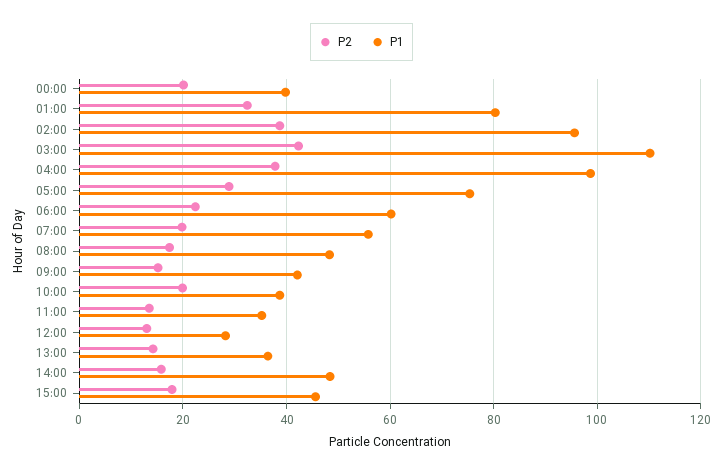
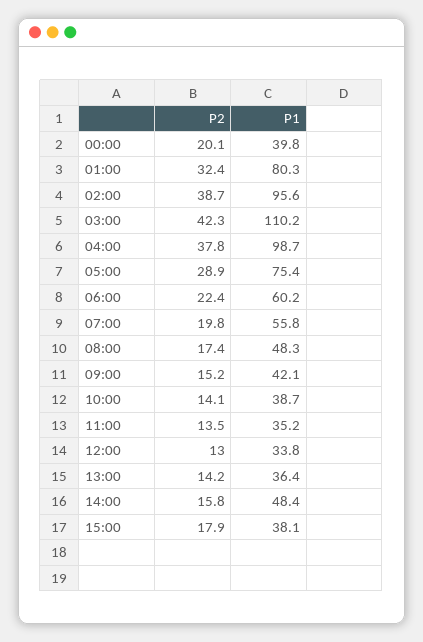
P2, 10:00: 20 -> 14.1
P1, 12:00: 28 -> 33.8
P1, 15:00: 46 -> 38.1

